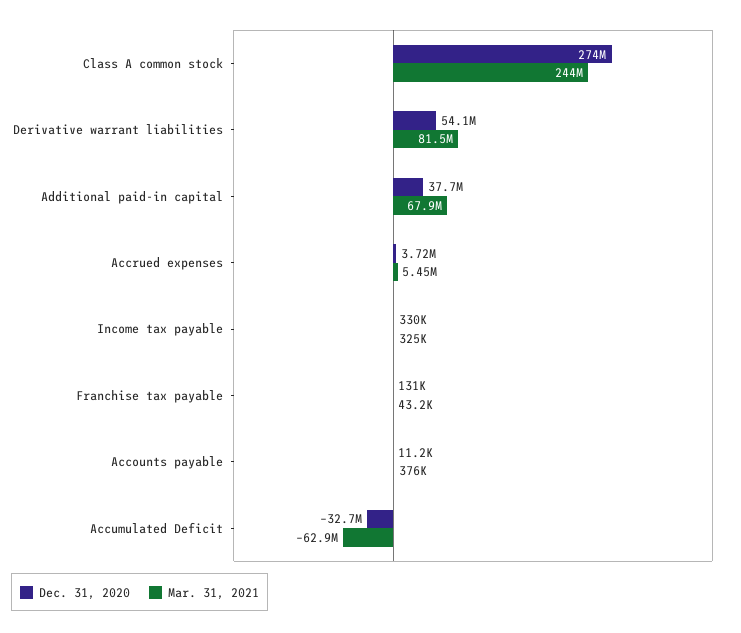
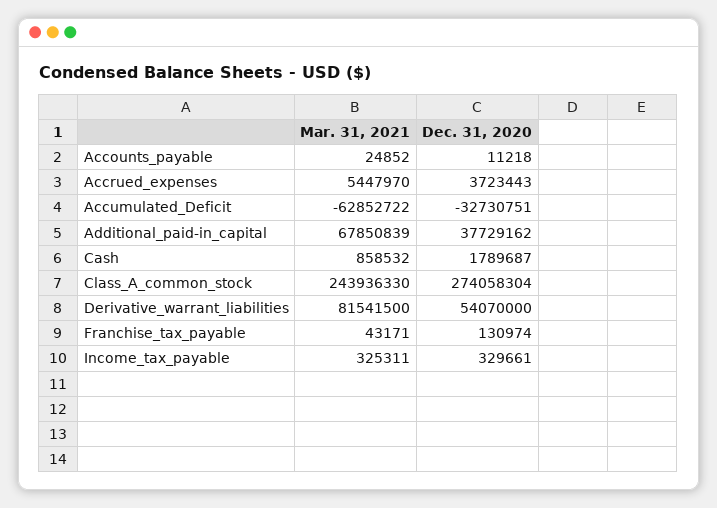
Mar. 31, 2021, Accounts payable: 376000 -> 24852
Mar. 31, 2021, Cash: none -> 858532
Dec. 31, 2020, Cash: none -> 1789687

